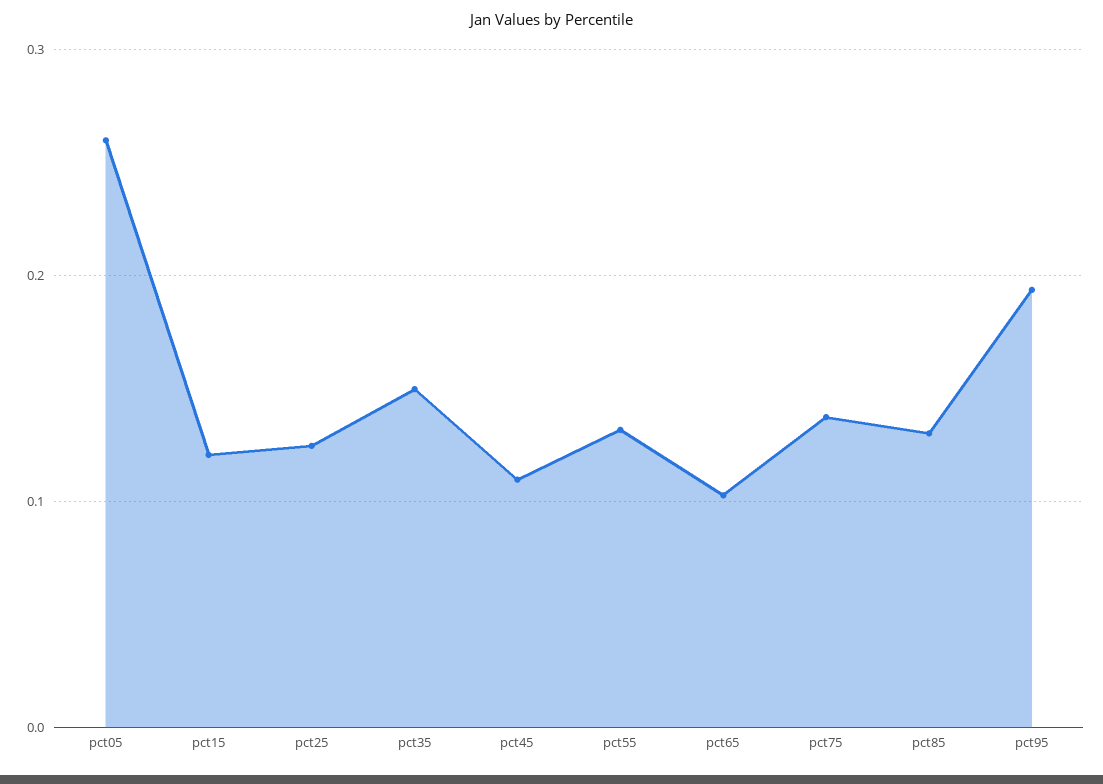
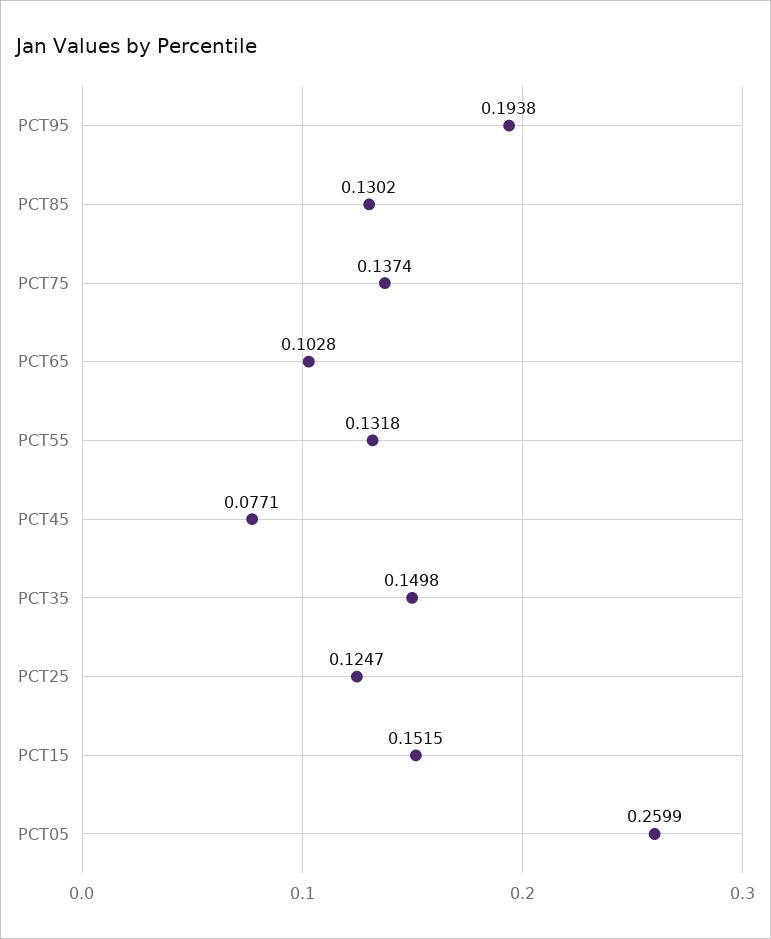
pct15: 0.12 -> 0.1515
pct45: 0.11 -> 0.0771

